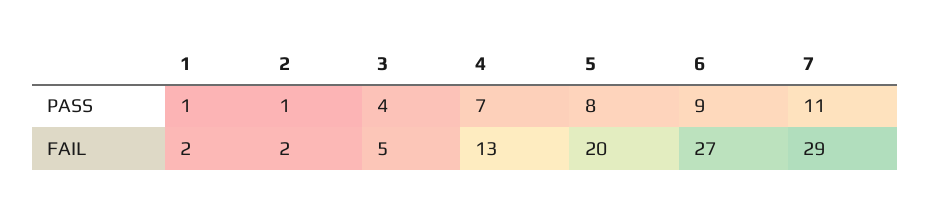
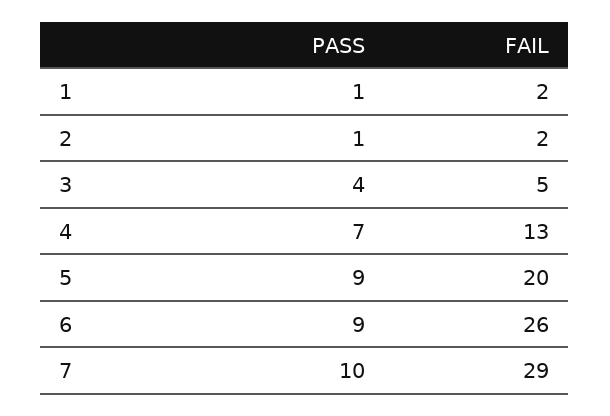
5, PASS: 8 -> 9
7, PASS: 11 -> 10
6, FAIL: 27 -> 26

